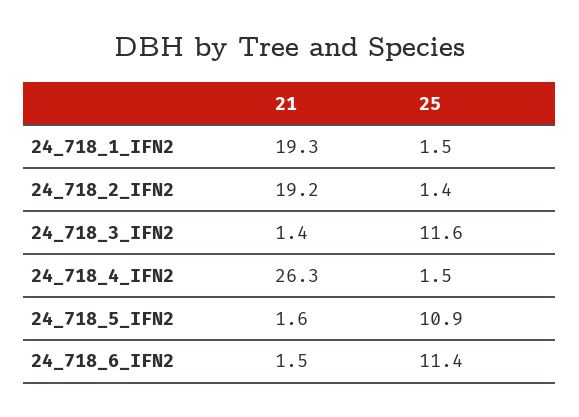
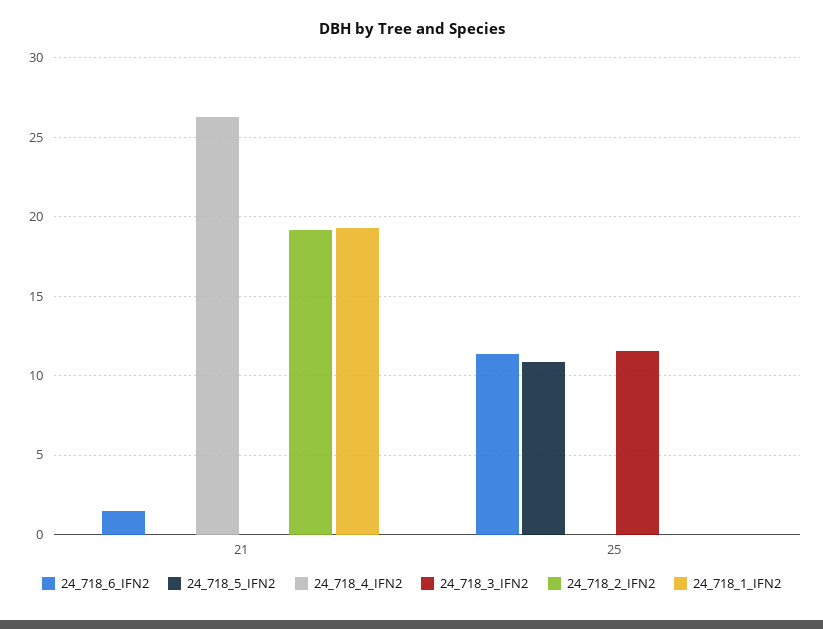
24_718_1_IFN2, 25: 1.5 -> 0
24_718_2_IFN2, 25: 1.4 -> 0
24_718_3_IFN2, 21: 1.4 -> 0
24_718_4_IFN2, 25: 1.5 -> 0
24_718_5_IFN2, 21: 1.6 -> 0

